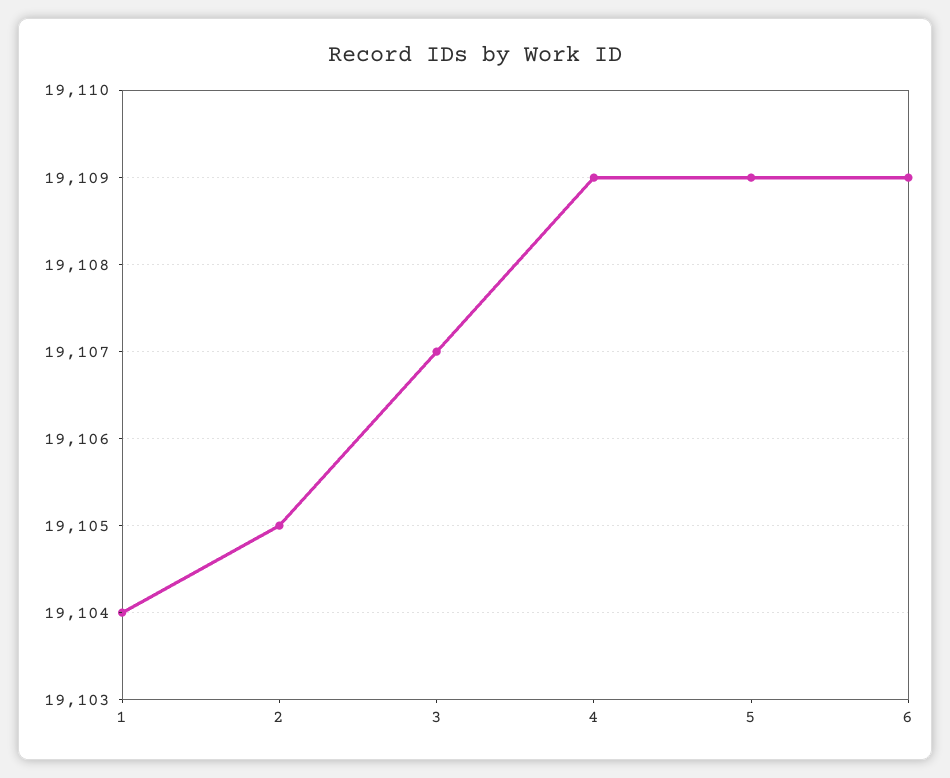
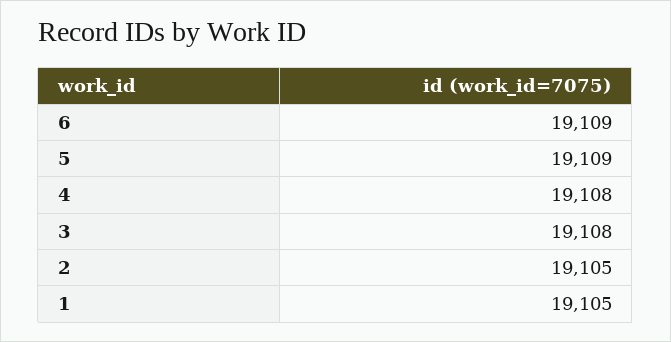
1: 19104 -> 19105
3: 19107 -> 19108
4: 19109 -> 19108

